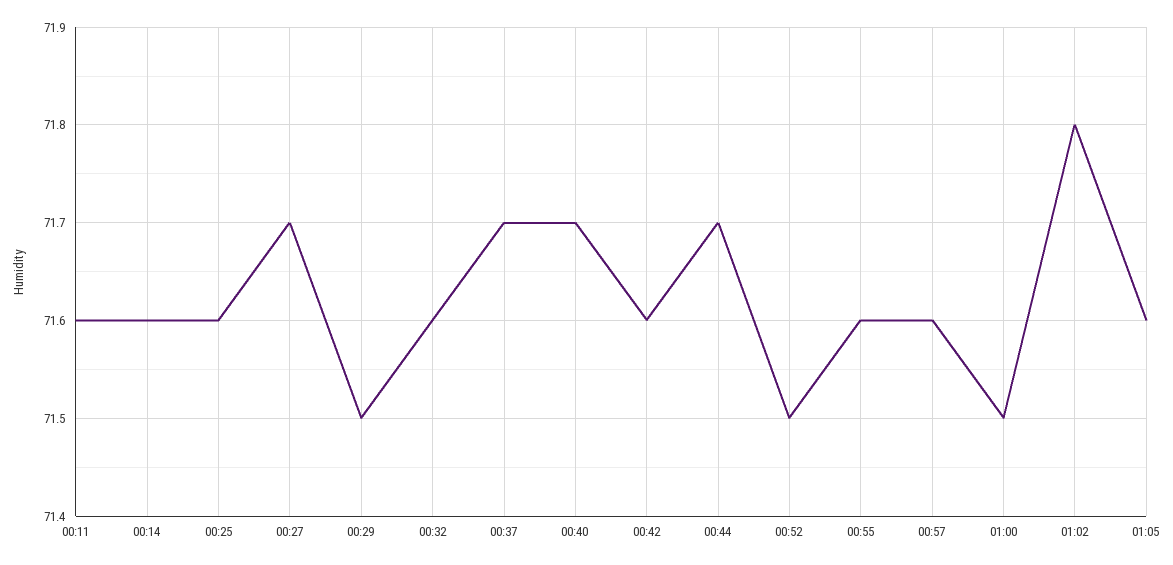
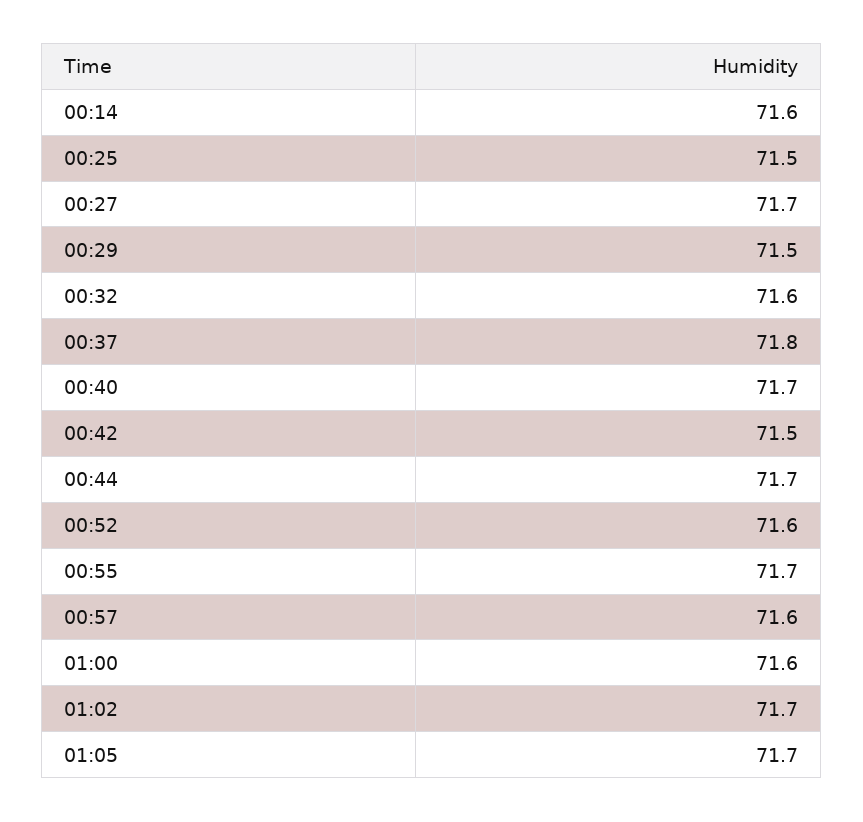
00:11: 71.6 -> none
00:25: 71.6 -> 71.5
00:37: 71.7 -> 71.8
00:42: 71.6 -> 71.5
00:52: 71.5 -> 71.6
00:55: 71.6 -> 71.7
01:00: 71.5 -> 71.6
01:02: 71.8 -> 71.7
01:05: 71.6 -> 71.7

